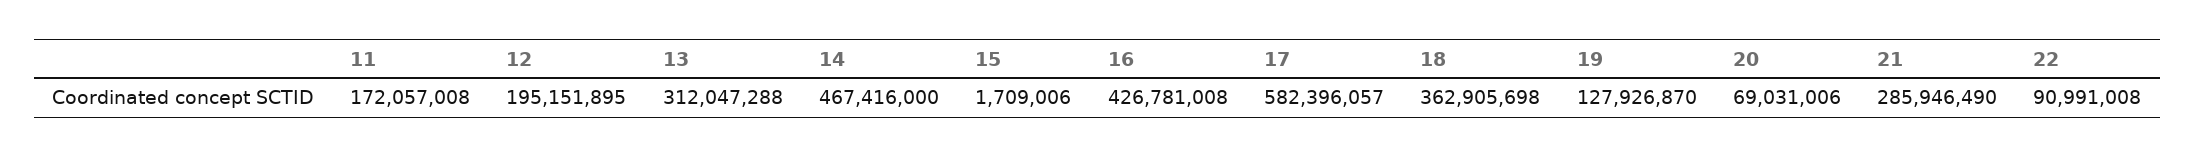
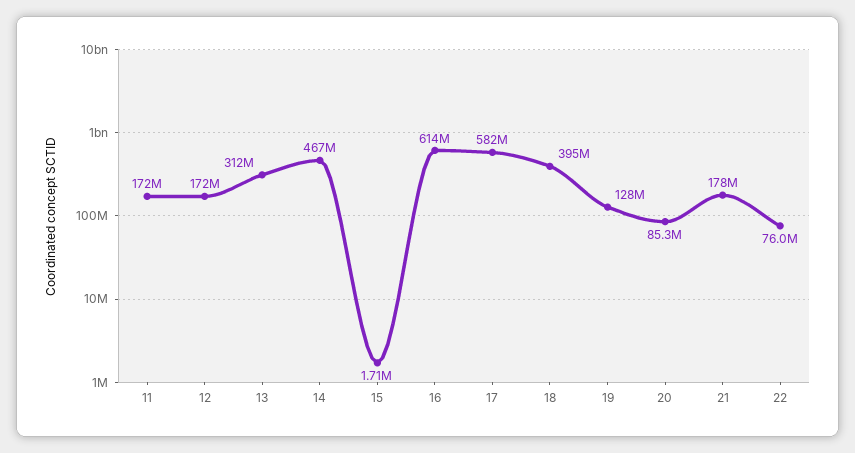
12: 195151895 -> 172000000
16: 426781008 -> 614000000
18: 362905698 -> 395000000
20: 69031006 -> 85300000
21: 285946490 -> 178000000
22: 90991008 -> 76000000

